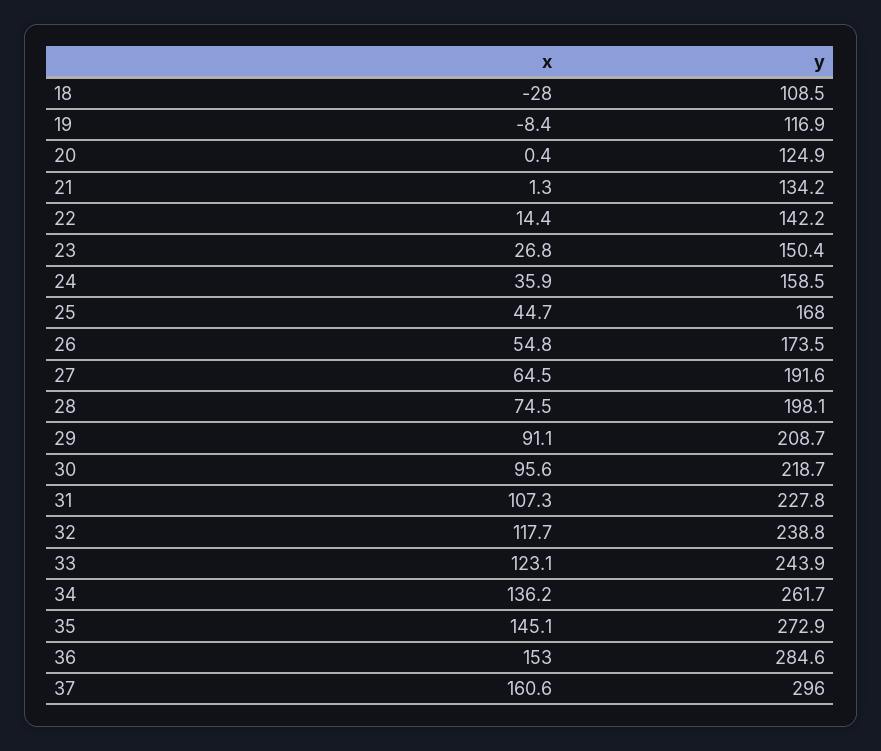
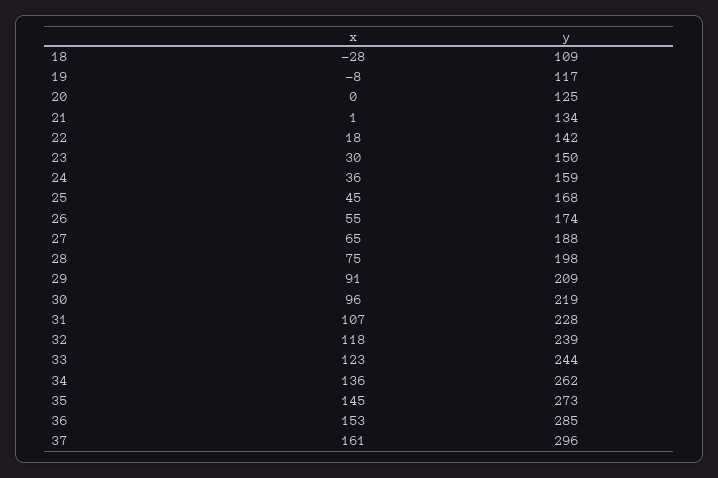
x, 22: 14.4 -> 18
x, 23: 26.8 -> 30
y, 27: 191.6 -> 188

